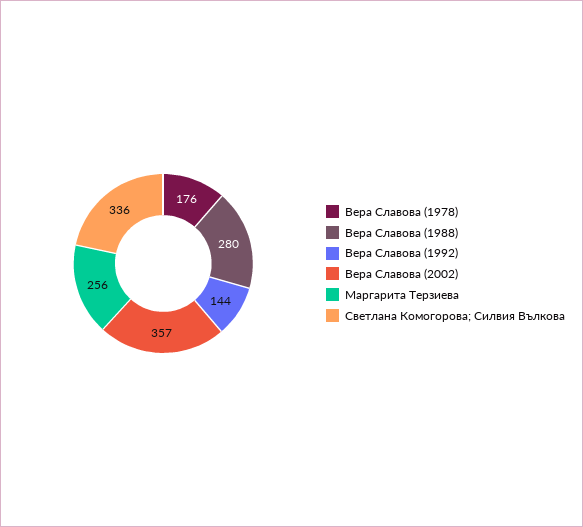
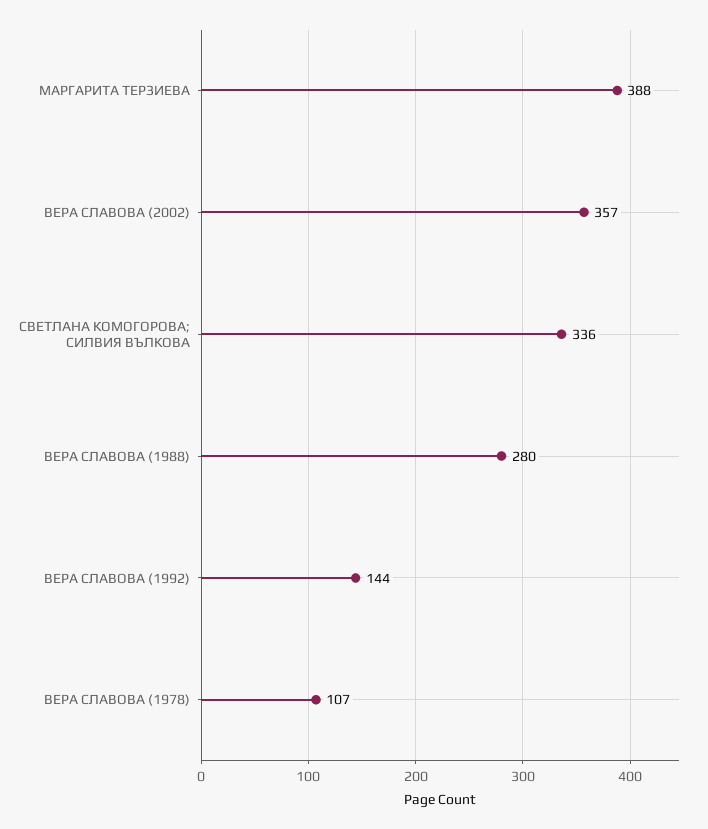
Вера Славова (1978): 176 -> 107
Маргарита Терзиева: 256 -> 388

